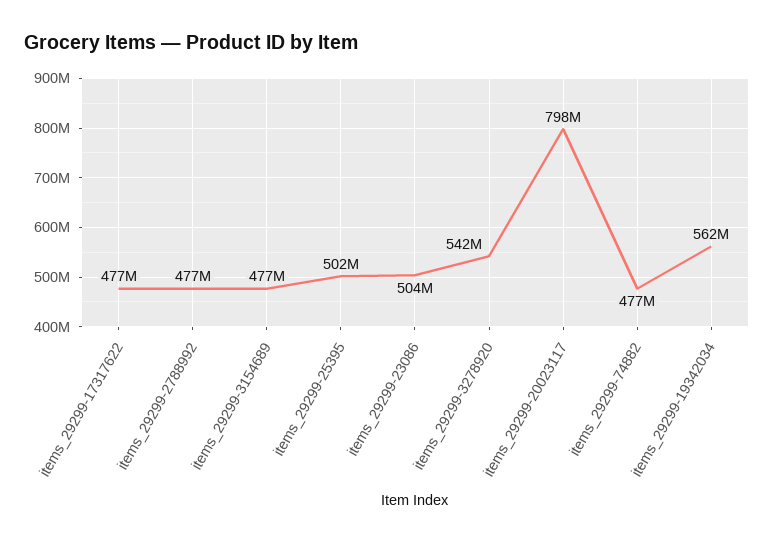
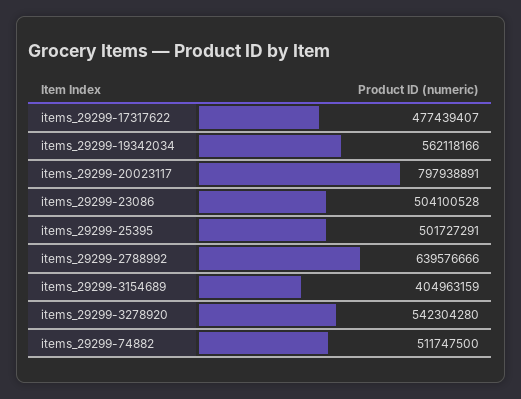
items_29299-2788992: 477000000 -> 639576666
items_29299-3154689: 477000000 -> 404963159
items_29299-74882: 477000000 -> 511747500

